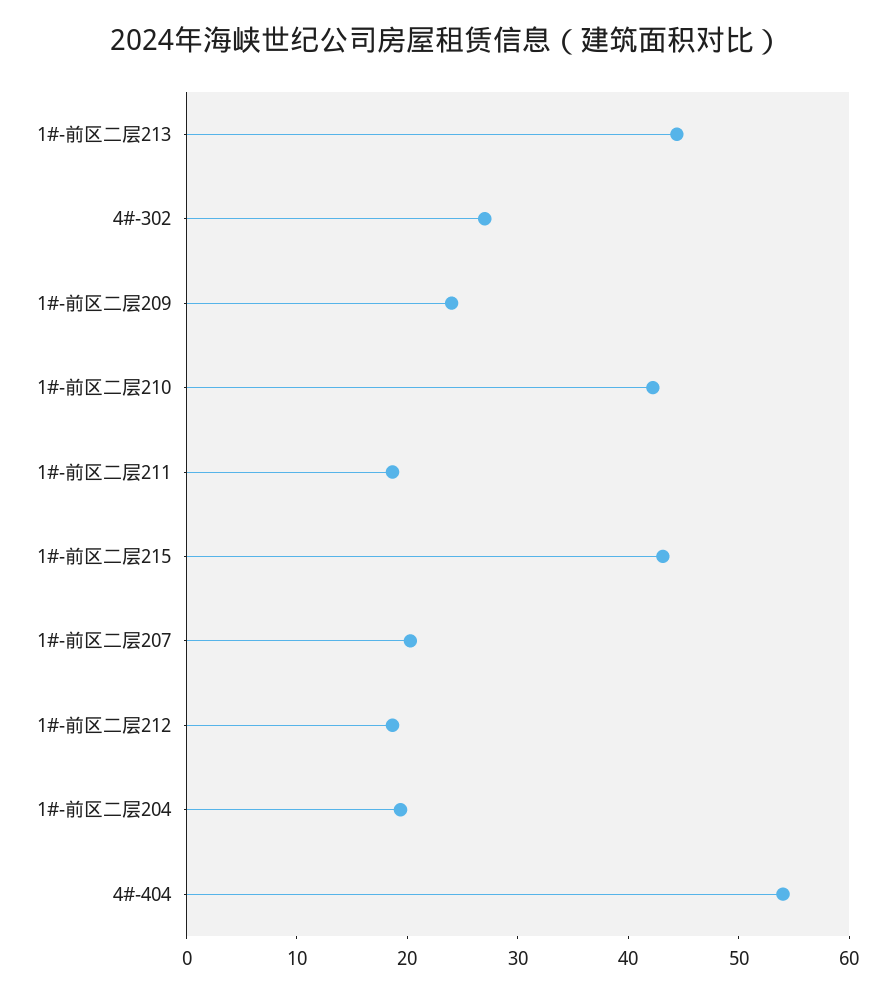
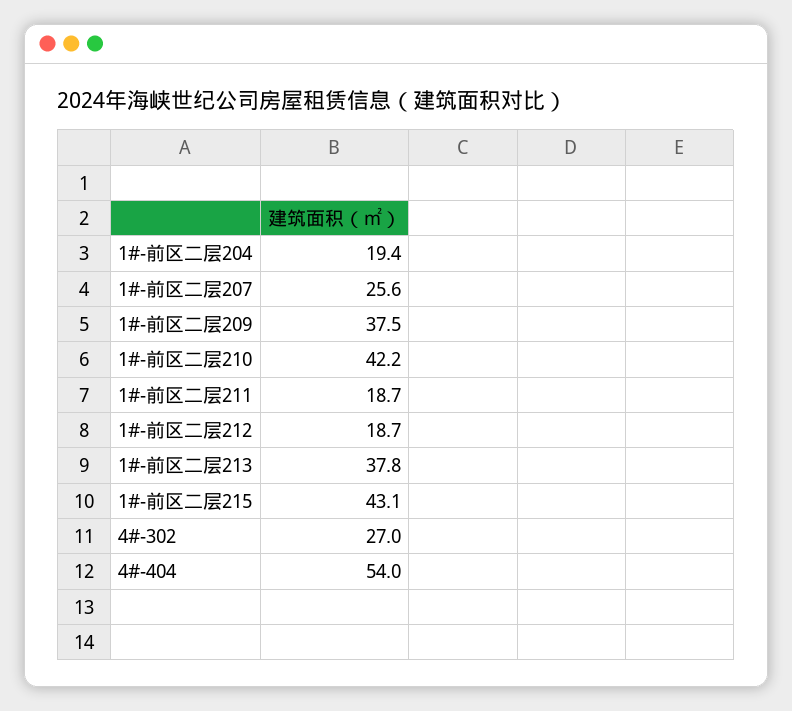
1#-前区二层213: 44 -> 37.8
1#-前区二层209: 24 -> 37.5
1#-前区二层207: 20 -> 25.6

